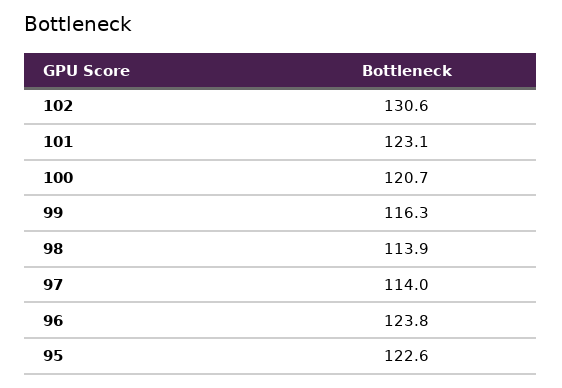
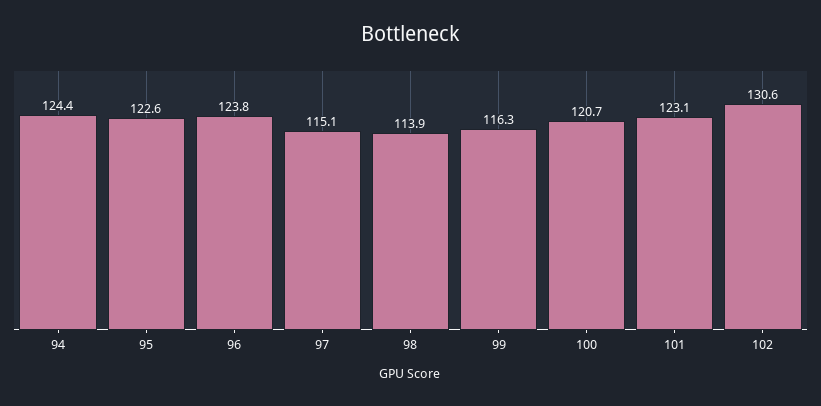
97: 114 -> 115.1
94: none -> 124.4

